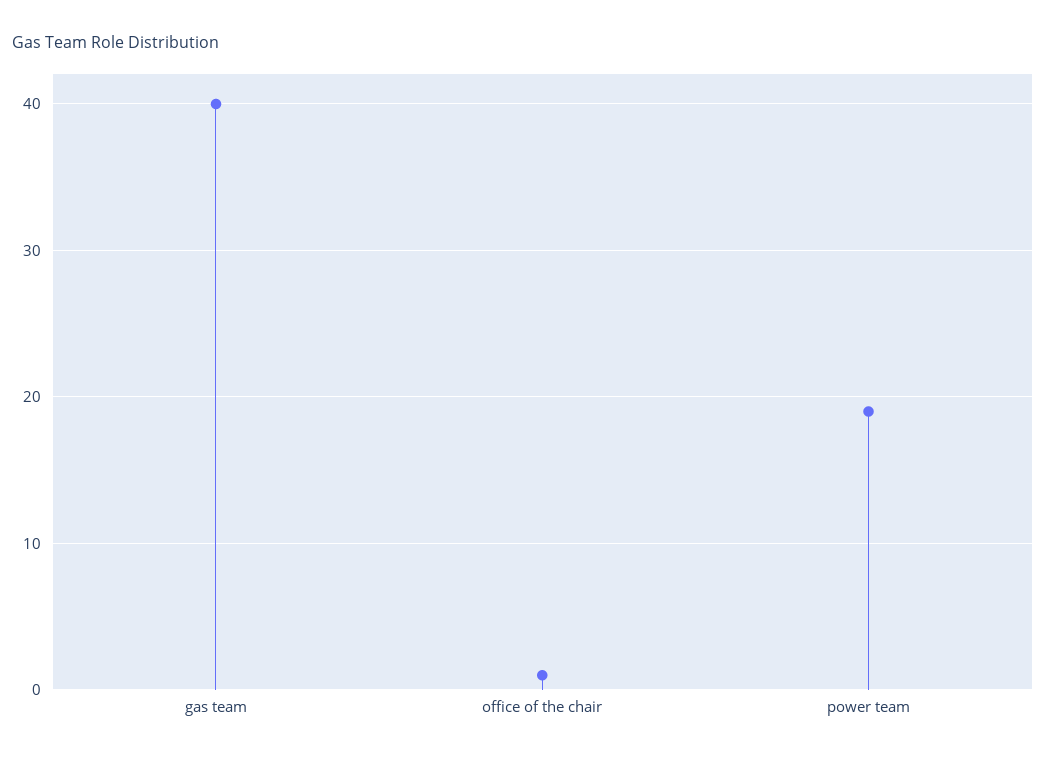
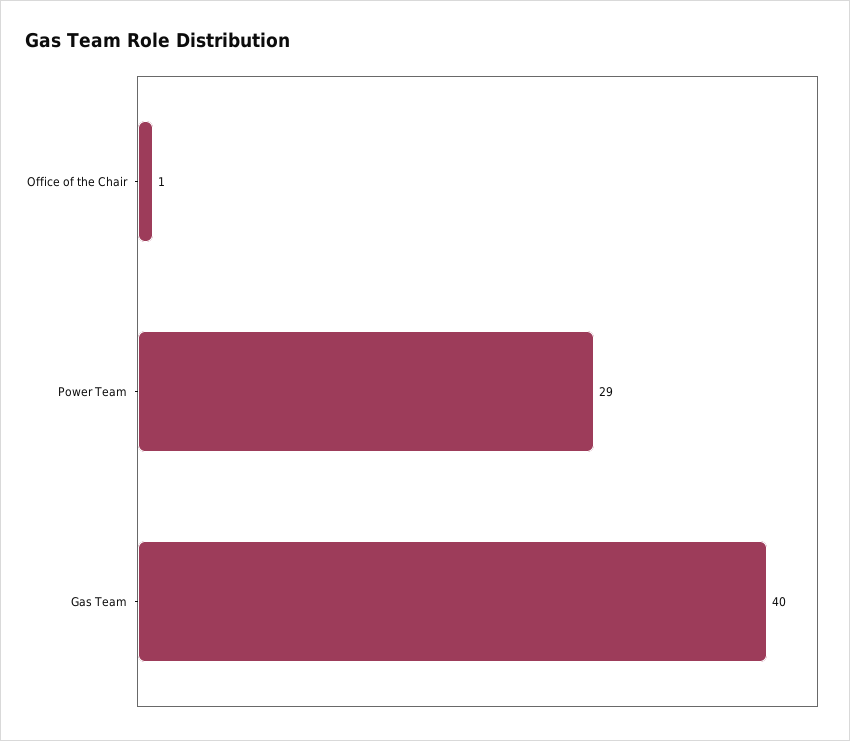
power team: 19 -> 29

